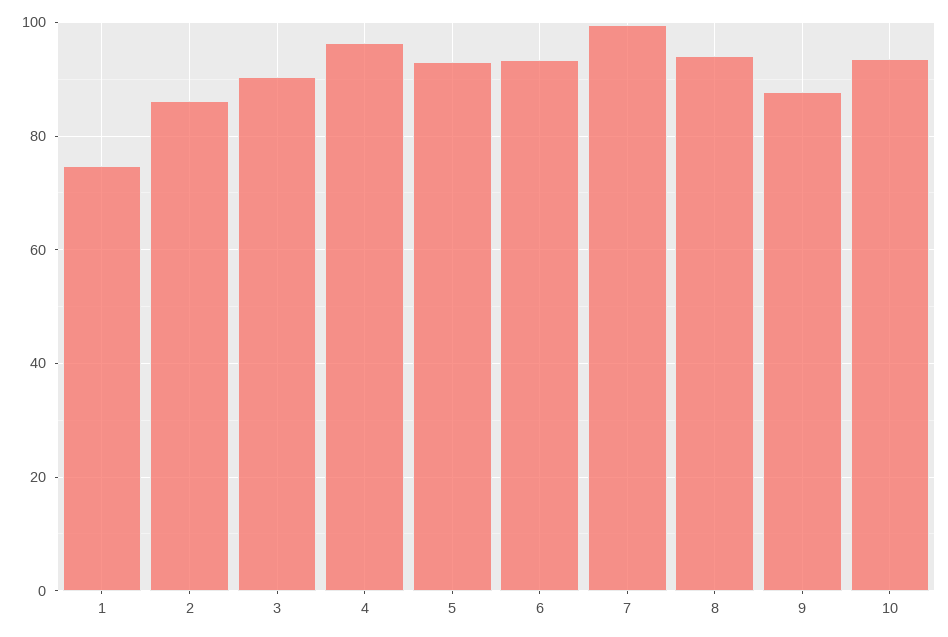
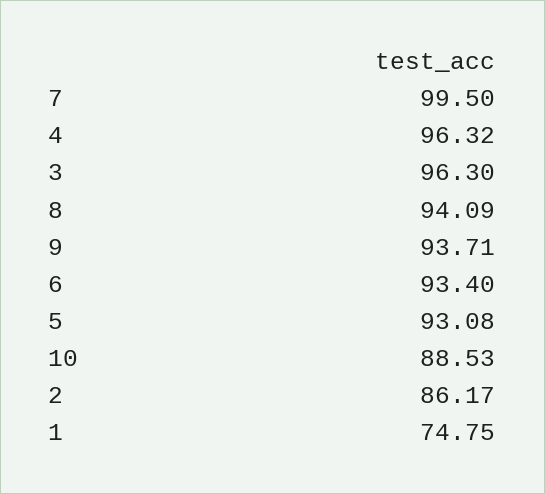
3: 90 -> 96.3
9: 88 -> 93.71
10: 94 -> 88.53

